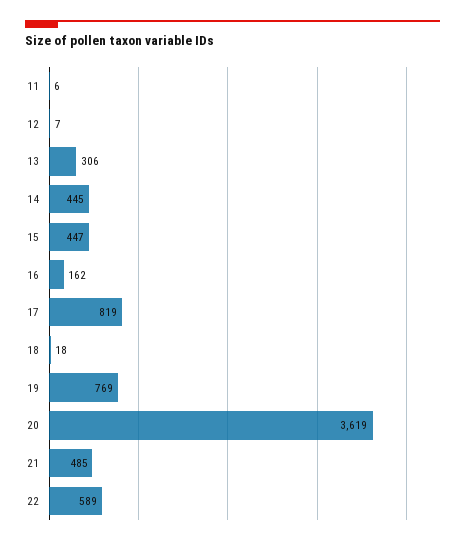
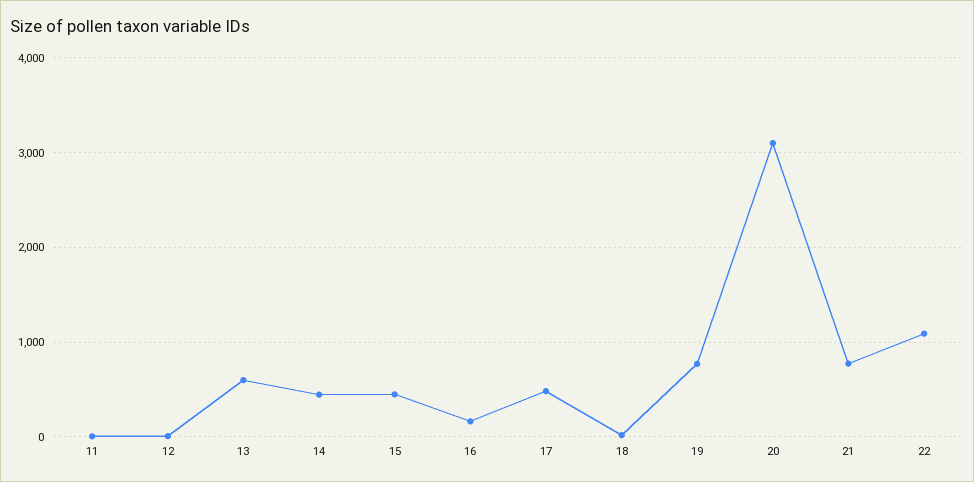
13: 306 -> 600
17: 819 -> 500
20: 3619 -> 3100
21: 485 -> 800
22: 589 -> 1100

